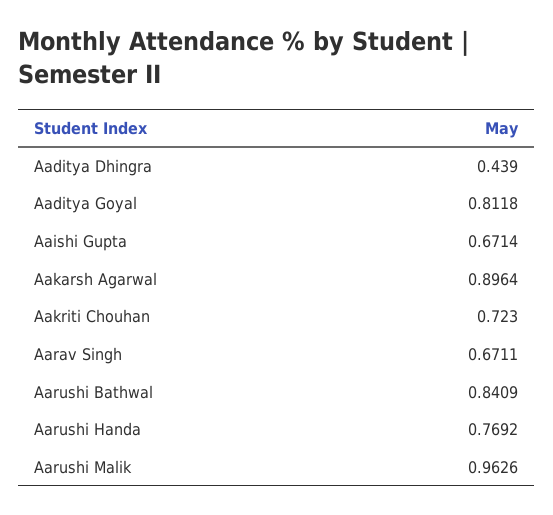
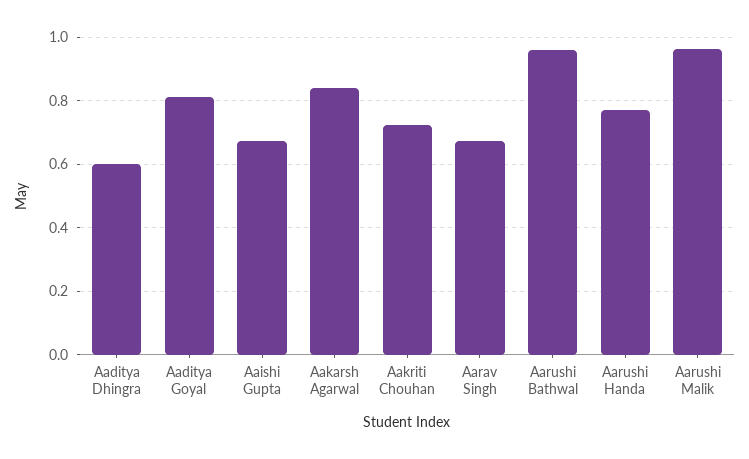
Aaditya Dhingra: 0.439 -> 0.6
Aakarsh Agarwal: 0.8964 -> 0.84
Aarushi Bathwal: 0.8409 -> 0.96

